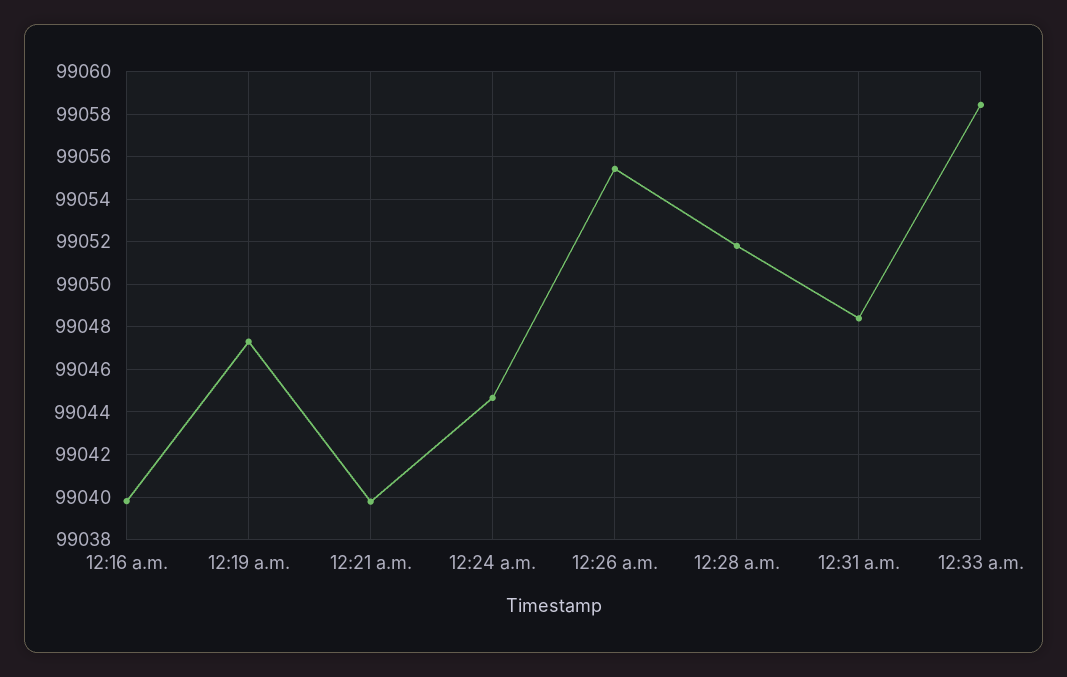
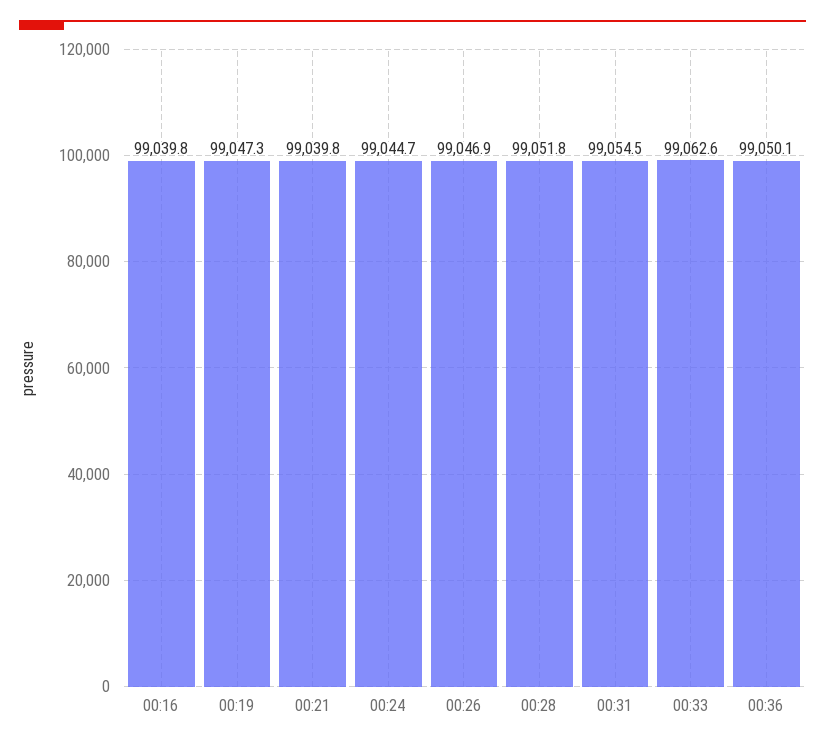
12:26 a.m.: 99055.5 -> 99046.9
12:31 a.m.: 99048.5 -> 99054.5
12:33 a.m.: 99058.5 -> 99062.6
00:36: none -> 99050.1

